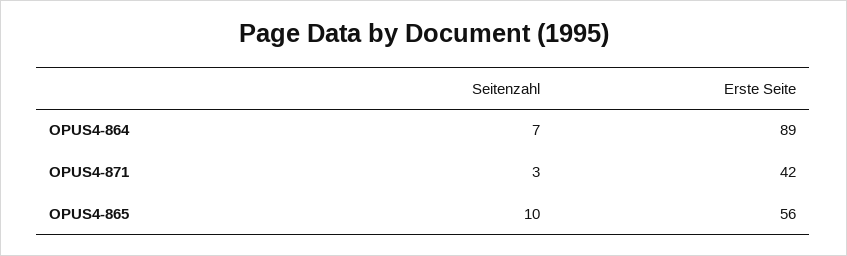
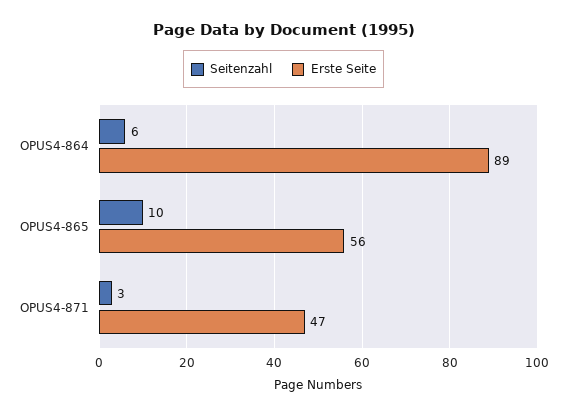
Seitenzahl, OPUS4-864: 7 -> 6
Erste Seite, OPUS4-871: 42 -> 47

